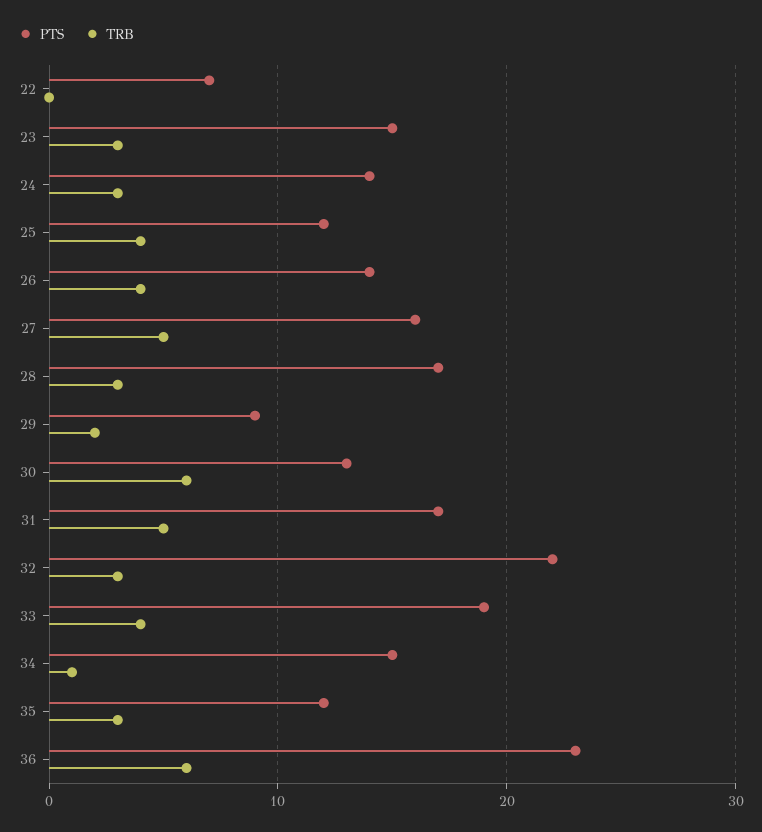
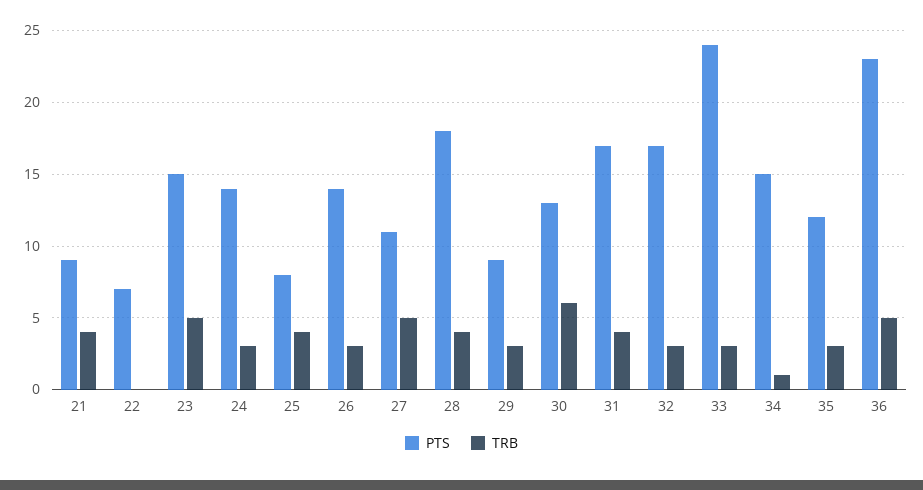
TRB, 23: 3 -> 5
PTS, 25: 12 -> 8
TRB, 26: 4 -> 3
PTS, 27: 16 -> 11
PTS, 28: 17 -> 18
TRB, 28: 3 -> 4
TRB, 29: 2 -> 3
TRB, 31: 5 -> 4
PTS, 32: 22 -> 17
PTS, 33: 19 -> 24
TRB, 33: 4 -> 3
TRB, 36: 6 -> 5
PTS, 21: none -> 9
TRB, 21: none -> 4

